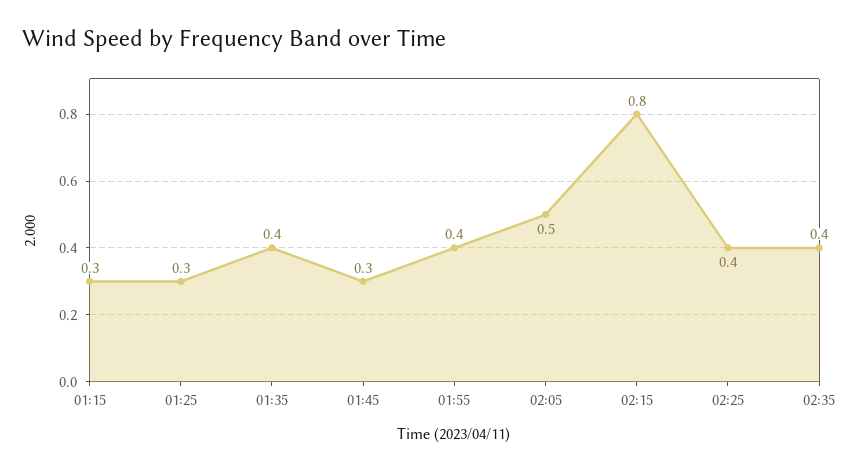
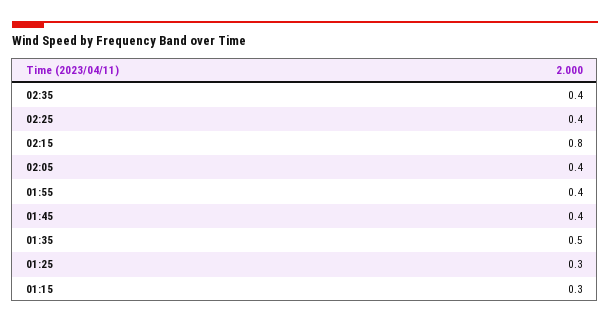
01:35: 0.4 -> 0.5
01:45: 0.3 -> 0.4
02:05: 0.5 -> 0.4

